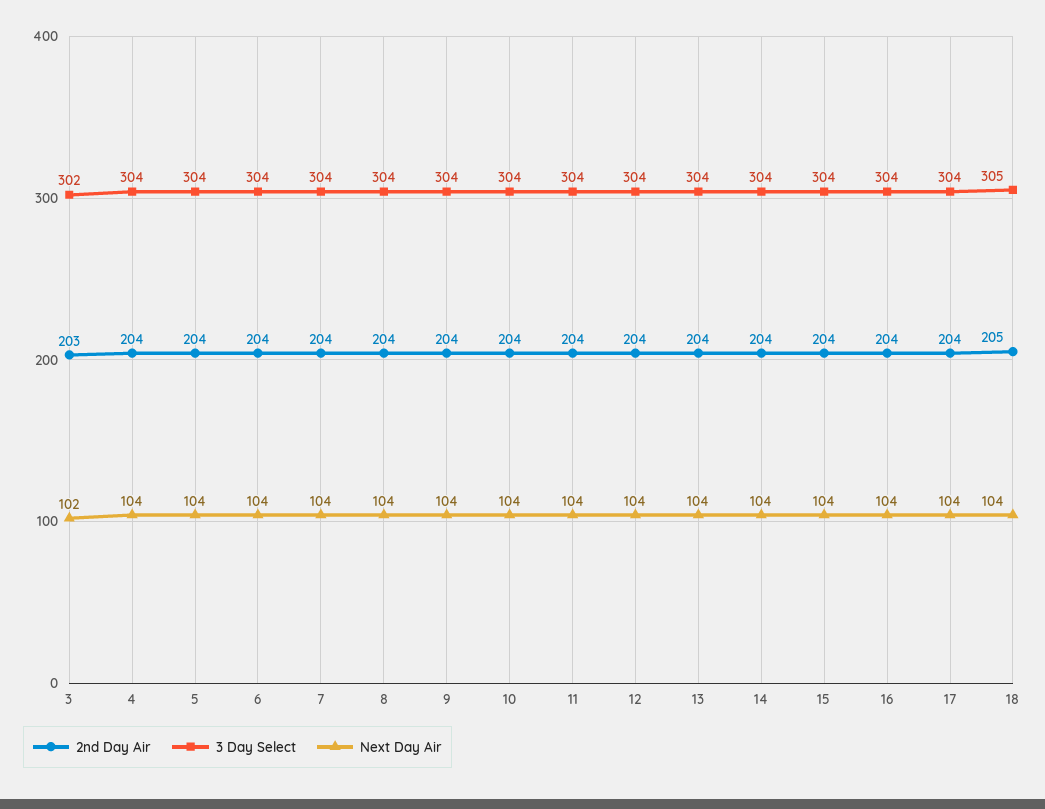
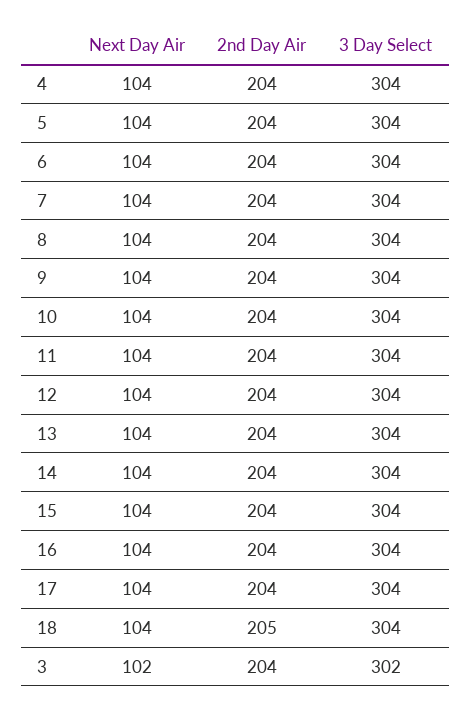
2nd Day Air, 3: 203 -> 204
3 Day Select, 18: 305 -> 304

